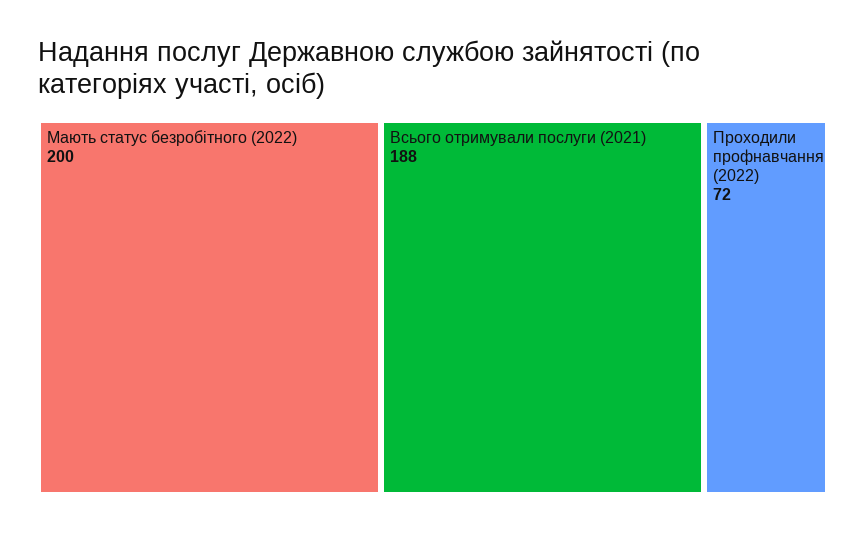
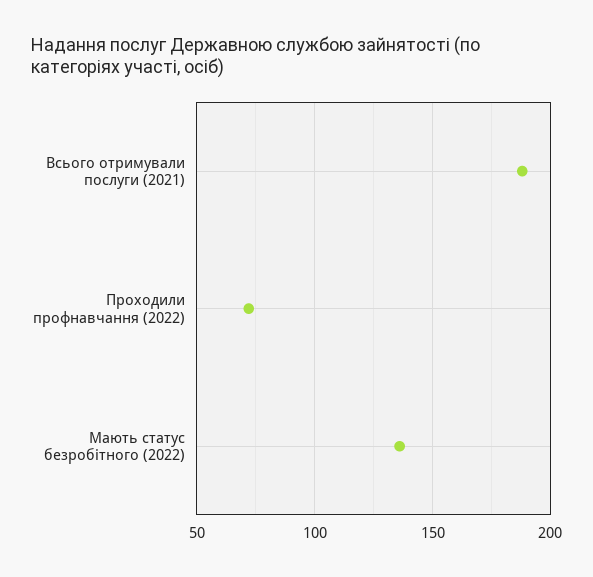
Мають статус безробітного (2022): 200 -> 135

